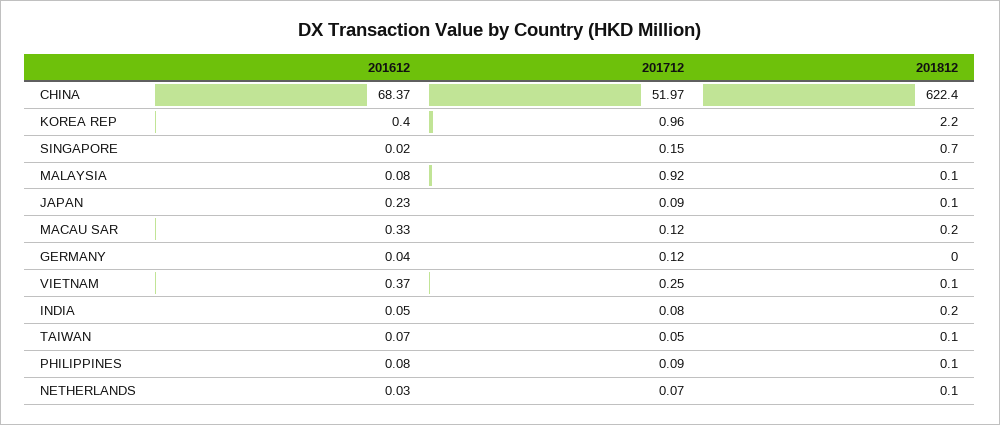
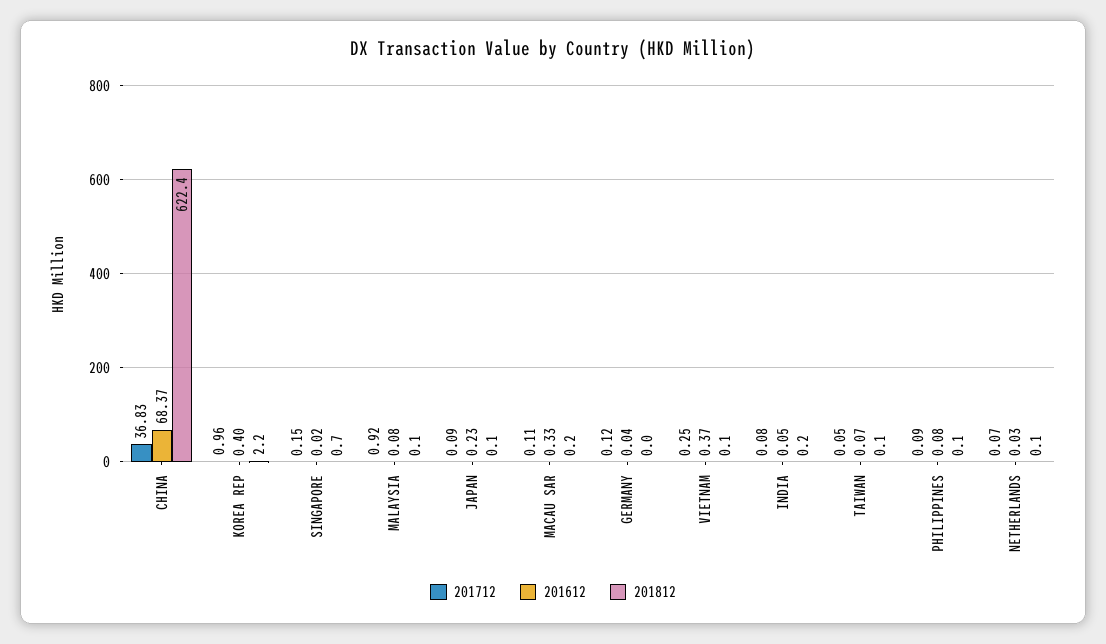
201712, CHINA: 51.97 -> 36.83
201712, MACAU SAR: 0.12 -> 0.11

